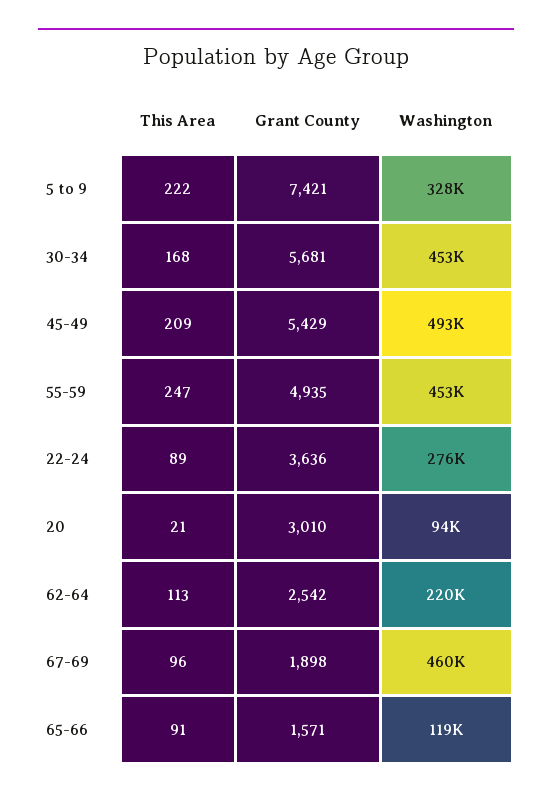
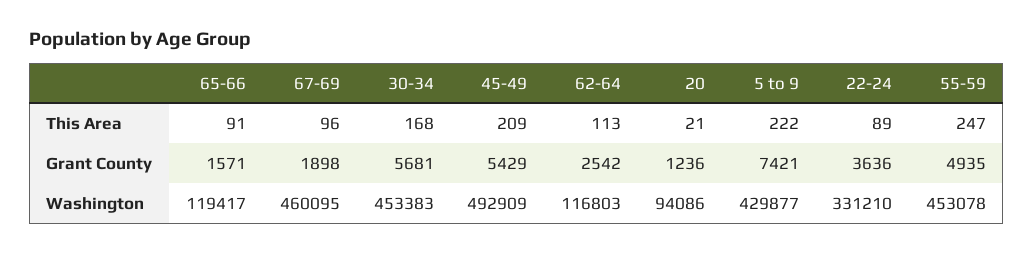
Washington, 5 to 9: 328000 -> 429877
Washington, 22-24: 276000 -> 331210
Grant County, 20: 3010 -> 1236
Washington, 62-64: 220000 -> 116803

